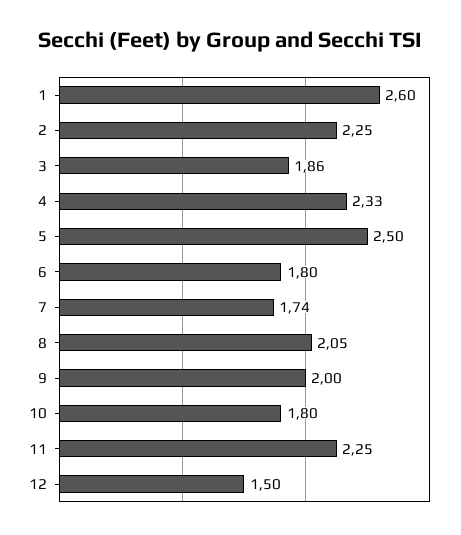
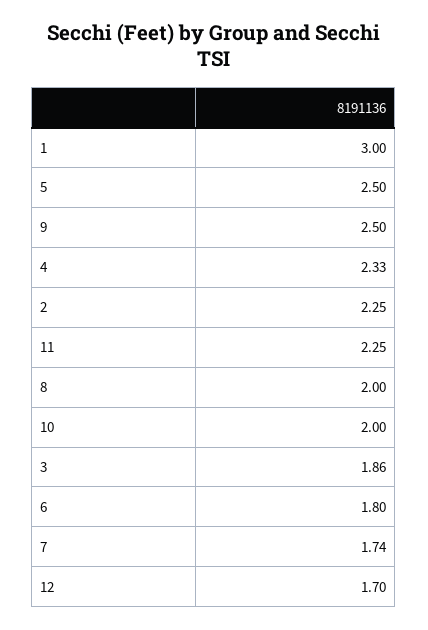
1: 2.6 -> 3
8: 2.05 -> 2
9: 2 -> 2.5
10: 1.8 -> 2
12: 1.5 -> 1.7

